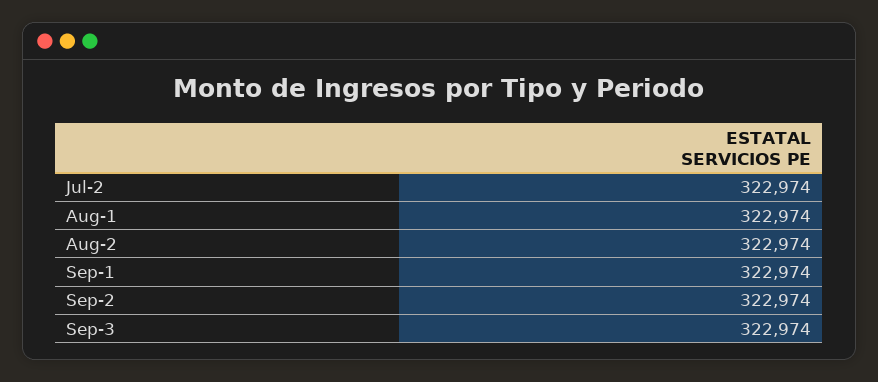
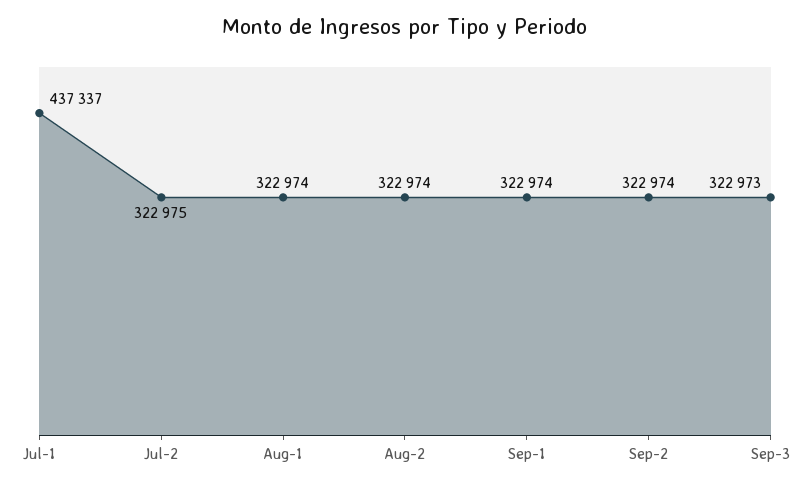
Jul-2: 322974 -> 322975
Sep-3: 322974 -> 322973
Jul-1: none -> 437337

